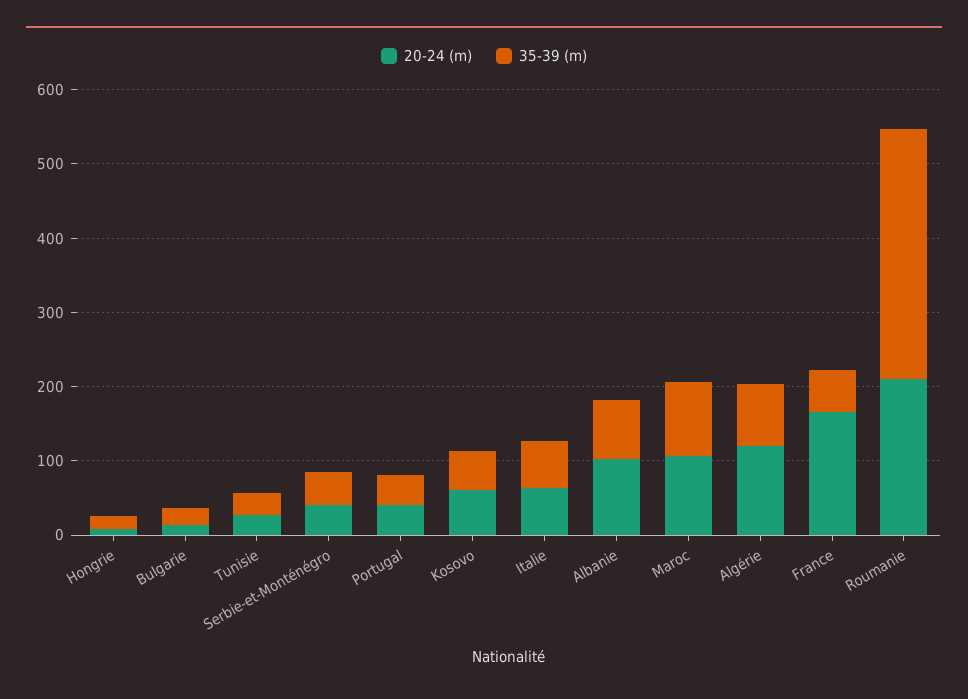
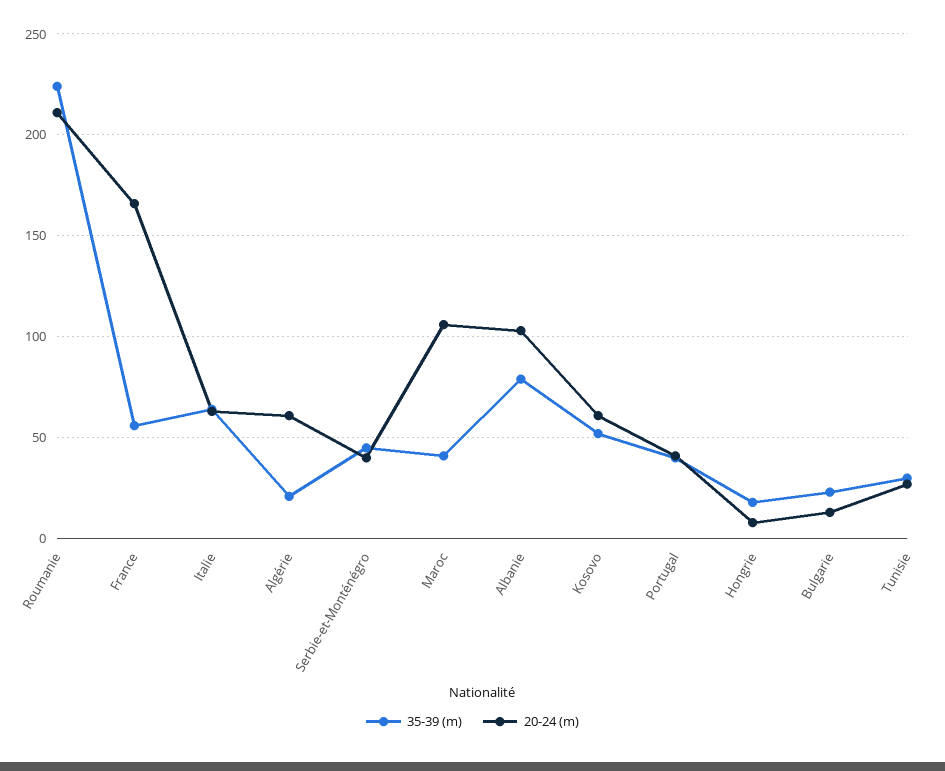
35-39 (m), Maroc: 100 -> 40
20-24 (m), Algérie: 120 -> 60
35-39 (m), Algérie: 80 -> 20
35-39 (m), Roumanie: 340 -> 225

